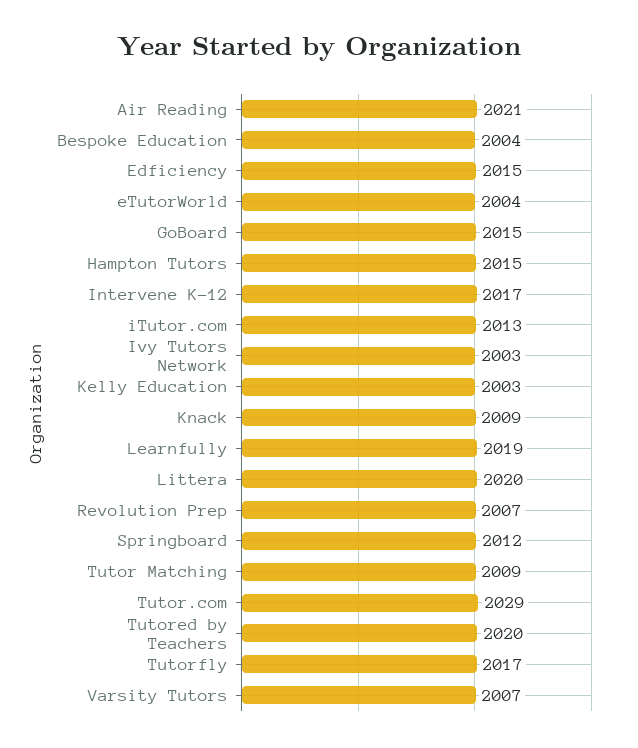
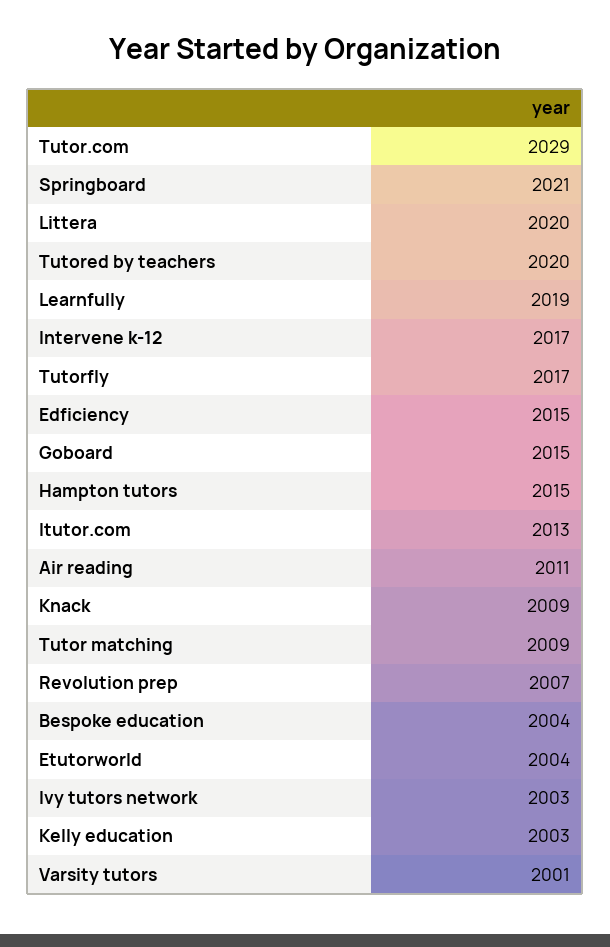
Air Reading: 2021 -> 2011
Springboard: 2012 -> 2021
Varsity Tutors: 2007 -> 2001

